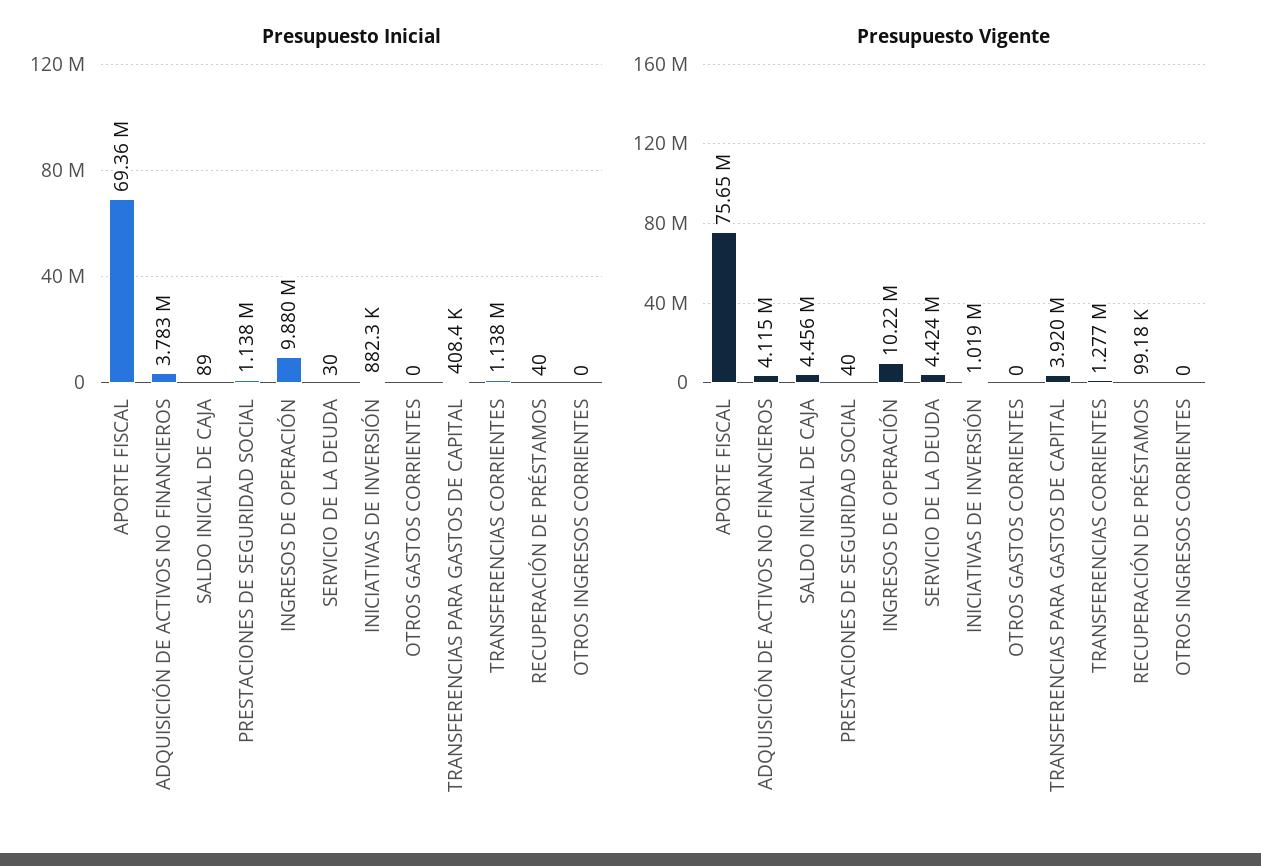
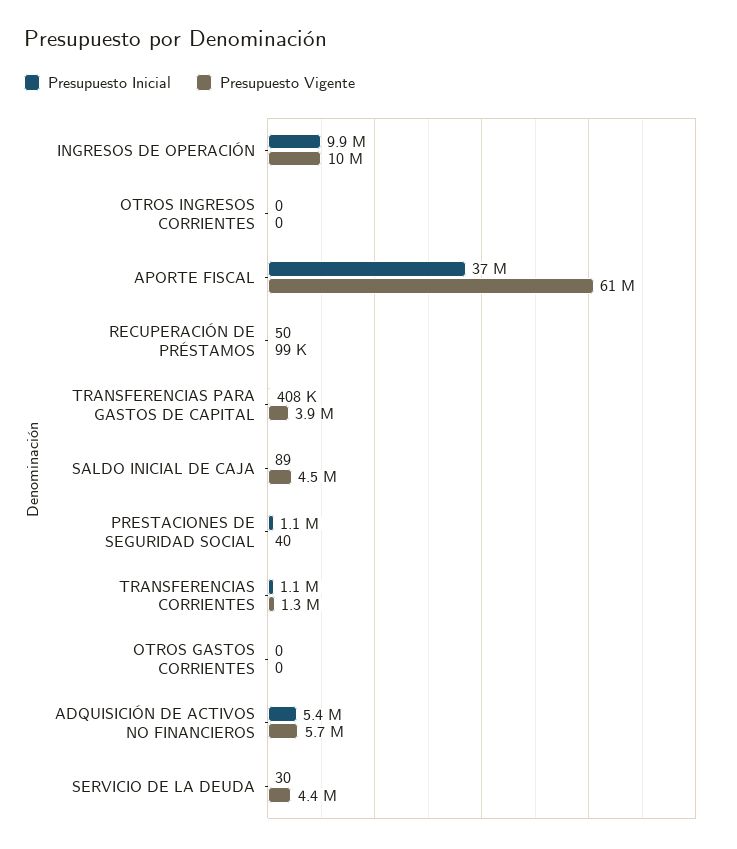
Presupuesto Inicial, APORTE FISCAL: 69360000 -> 37000000
Presupuesto Inicial, ADQUISICIÓN DE ACTIVOS NO FINANCIEROS: 3783000 -> 5400000
Presupuesto Inicial, INICIATIVAS DE INVERSIÓN: 882300 -> none
Presupuesto Inicial, RECUPERACIÓN DE PRÉSTAMOS: 40 -> 50
Presupuesto Vigente, APORTE FISCAL: 75650000 -> 61000000
Presupuesto Vigente, ADQUISICIÓN DE ACTIVOS NO FINANCIEROS: 4115000 -> 5700000
Presupuesto Vigente, INICIATIVAS DE INVERSIÓN: 1019000 -> none

